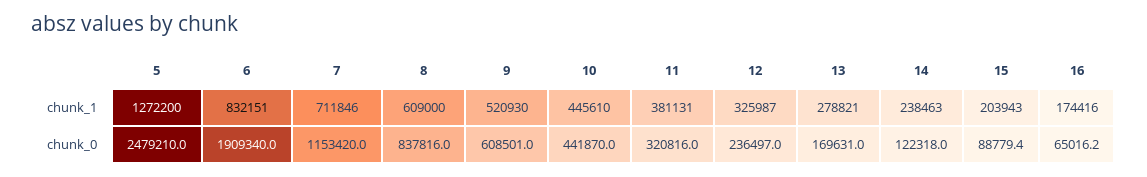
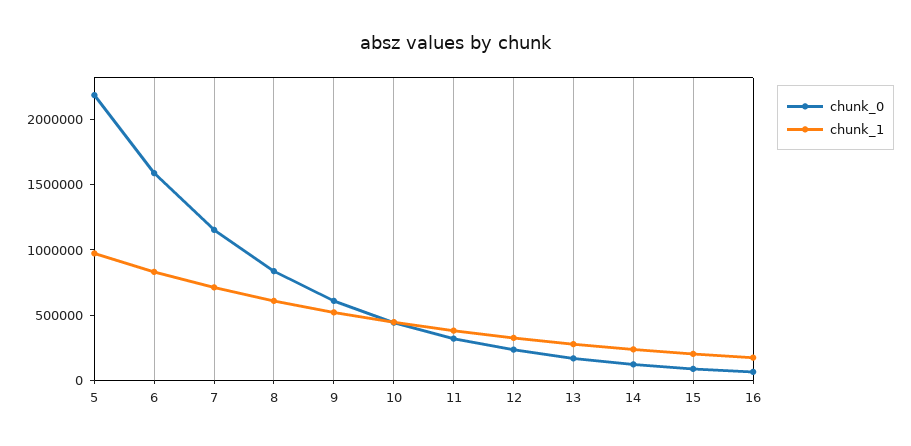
chunk_1, 5: 1272200 -> 1000000
chunk_0, 5: 2479210 -> 2200000
chunk_0, 6: 1909340 -> 1600000

